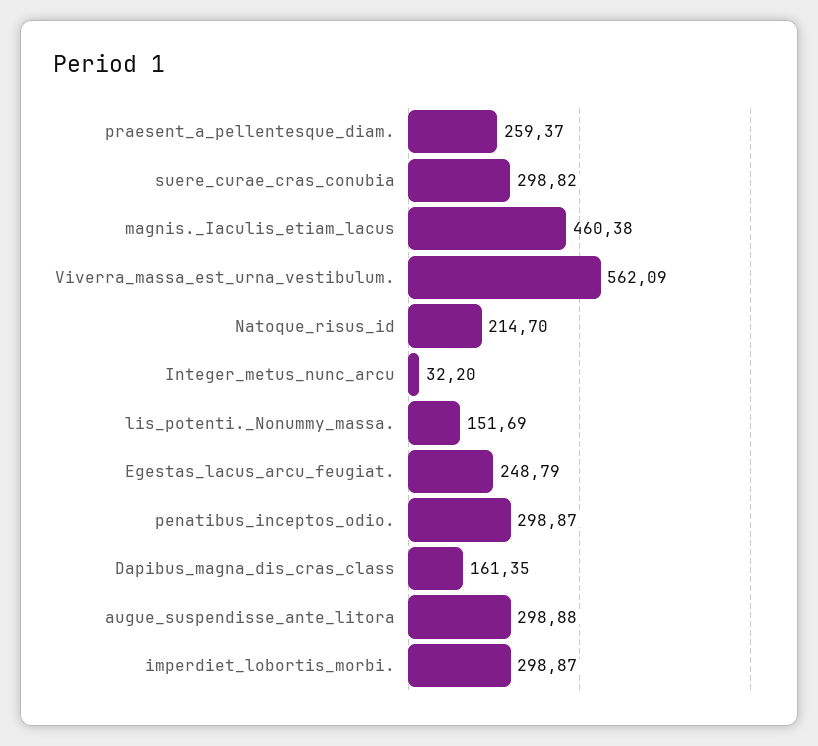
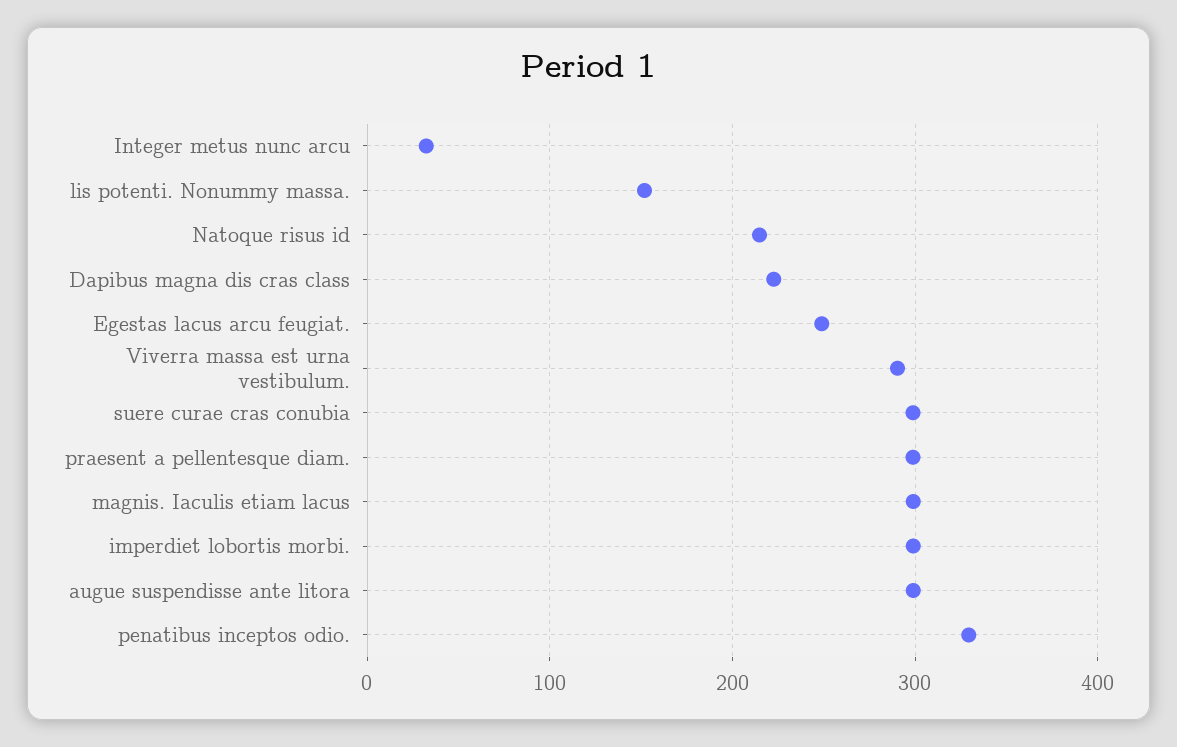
praesent_a_pellentesque_diam.: 259.37 -> 300
magnis._Iaculis_etiam_lacus: 460.38 -> 300
Viverra_massa_est_urna_vestibulum.: 562.09 -> 290
penatibus_inceptos_odio.: 298.87 -> 330
Dapibus_magna_dis_cras_class: 161.35 -> 220

